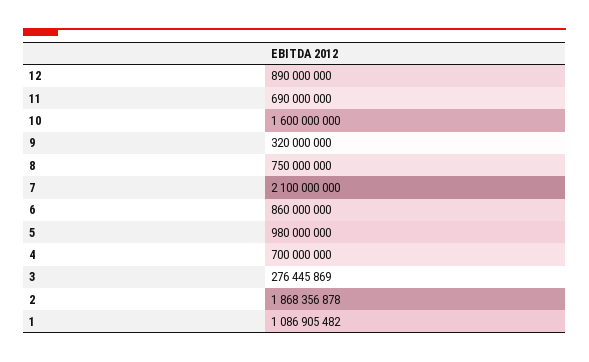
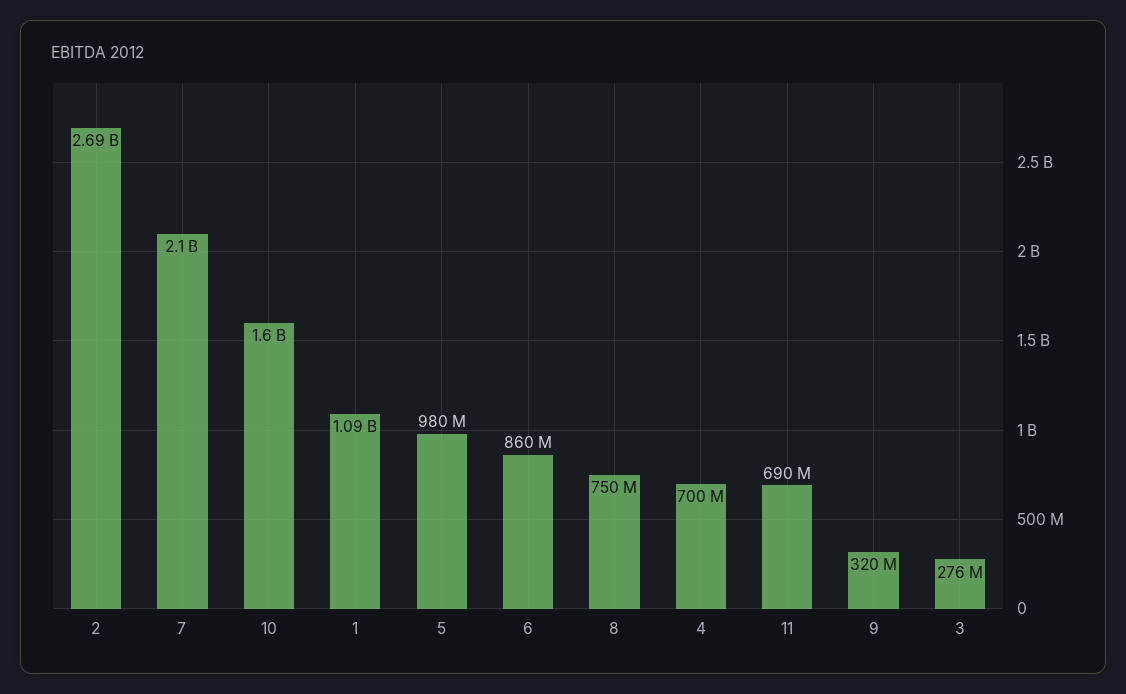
12: 890000000 -> none
2: 1868356878 -> 2690000000

